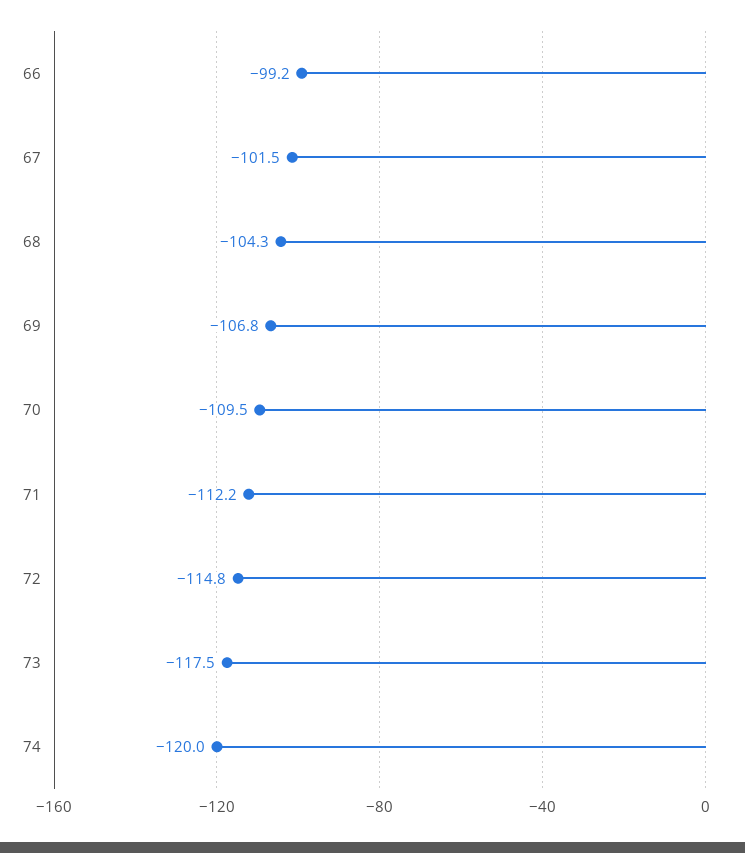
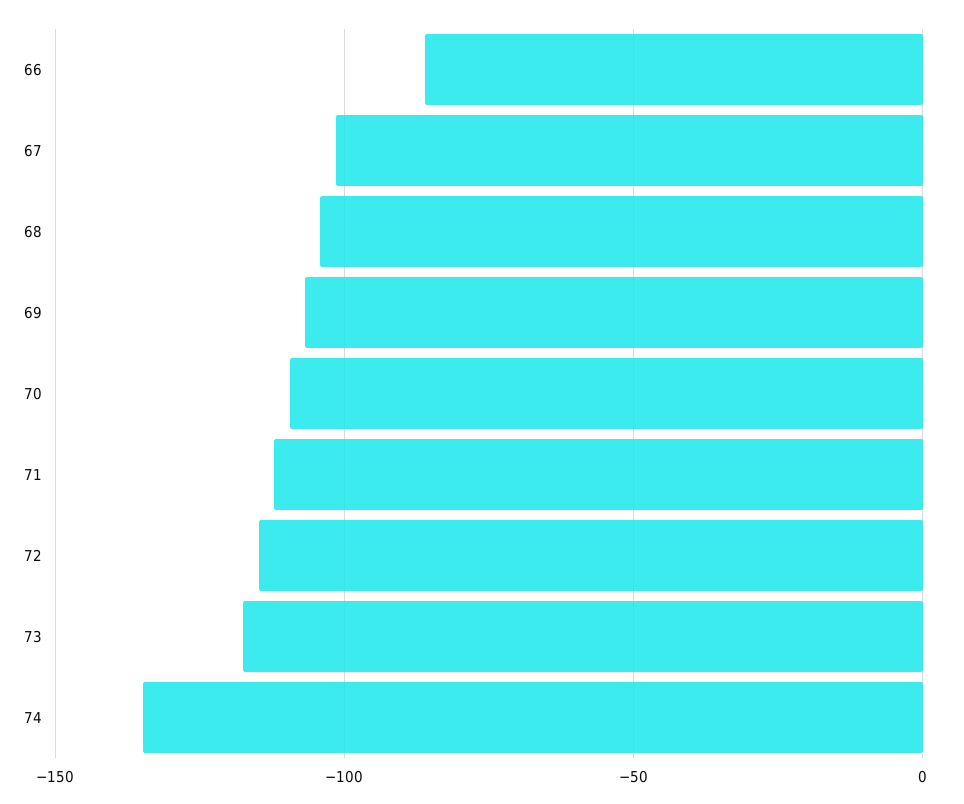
66: -99.2 -> -85
74: -120 -> -135

